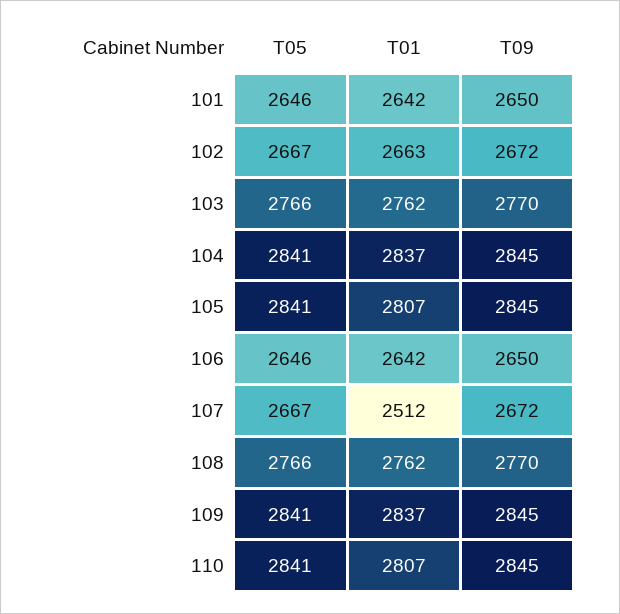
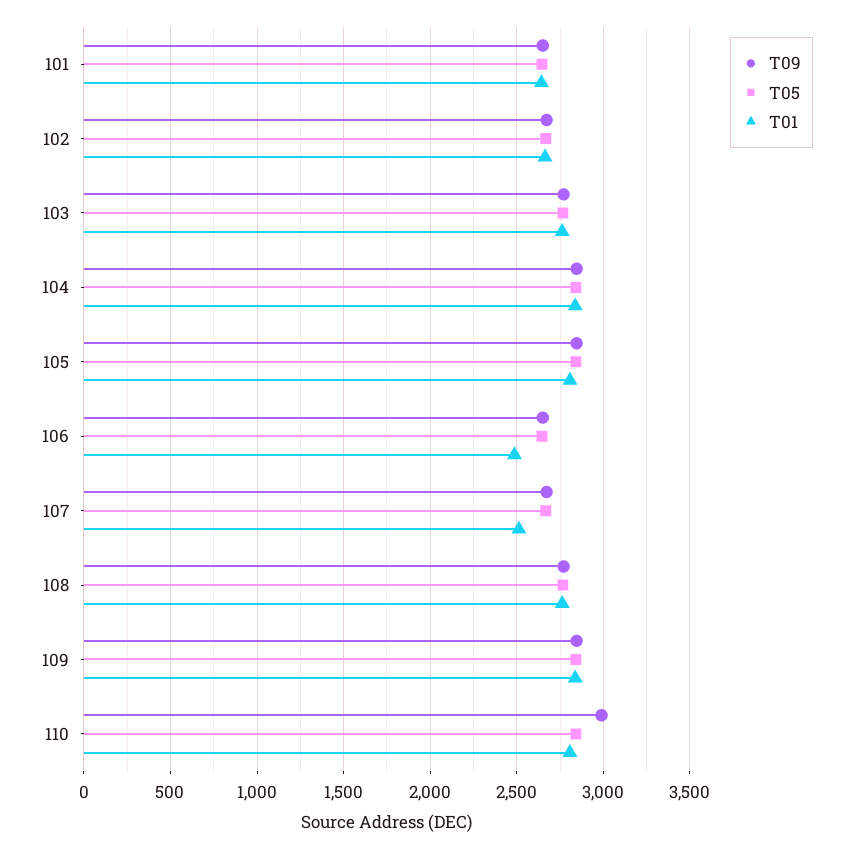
T01, 106: 2642 -> 2500
T09, 110: 2845 -> 3000

